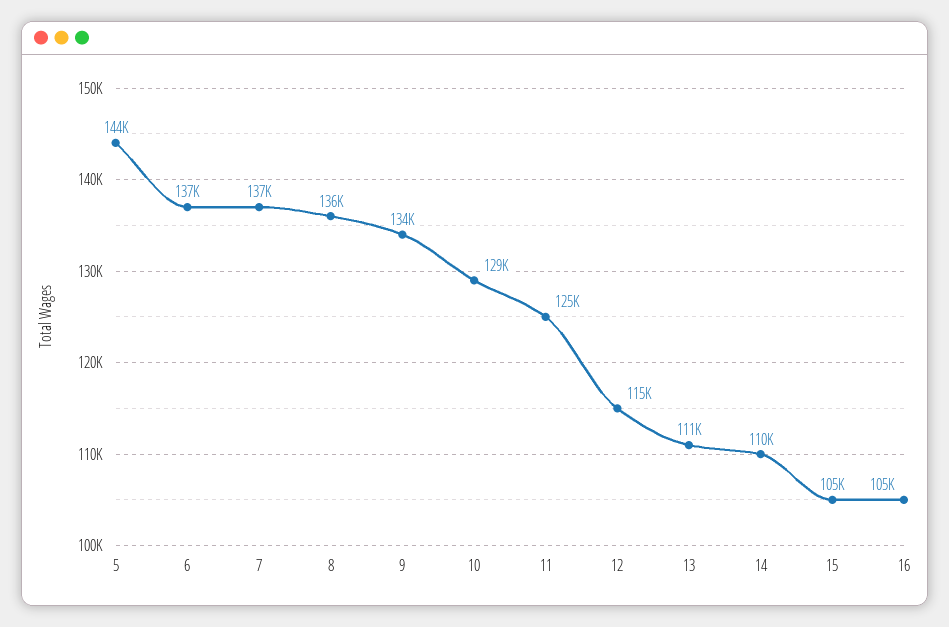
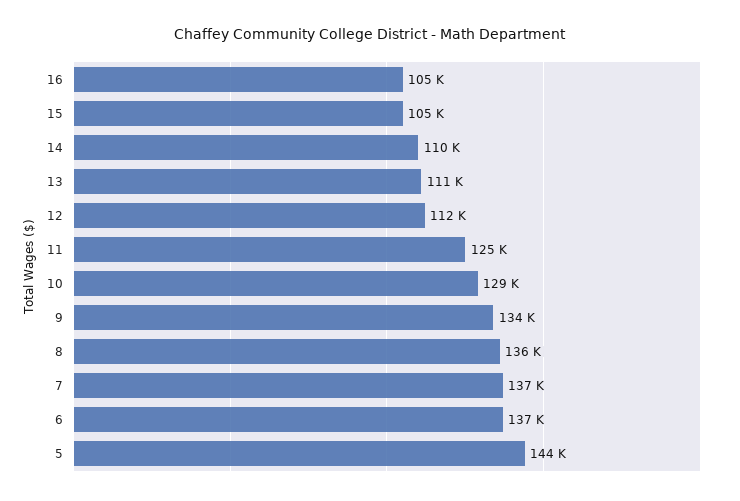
12: 115000 -> 112000

